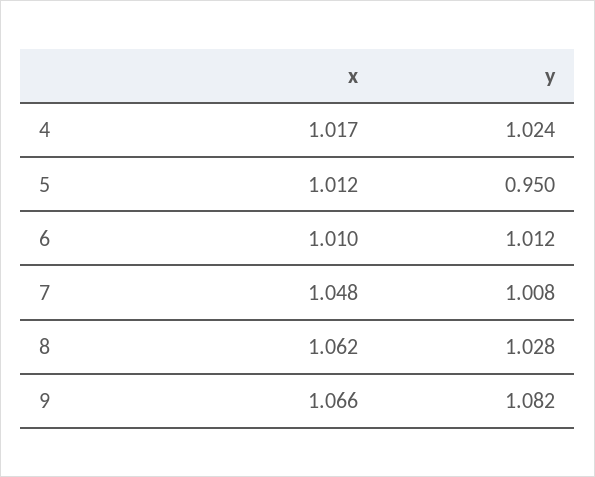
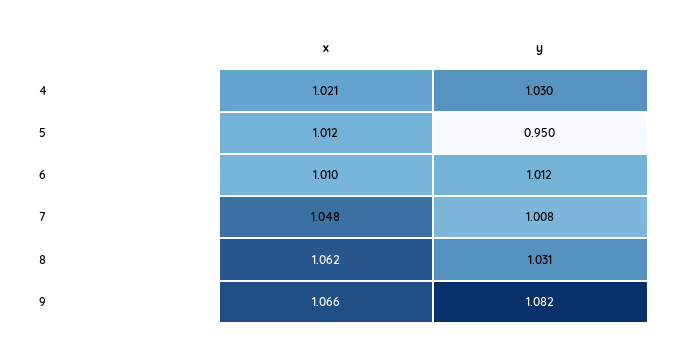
x, 4: 1.017 -> 1.021
y, 4: 1.024 -> 1.03
y, 8: 1.028 -> 1.031

